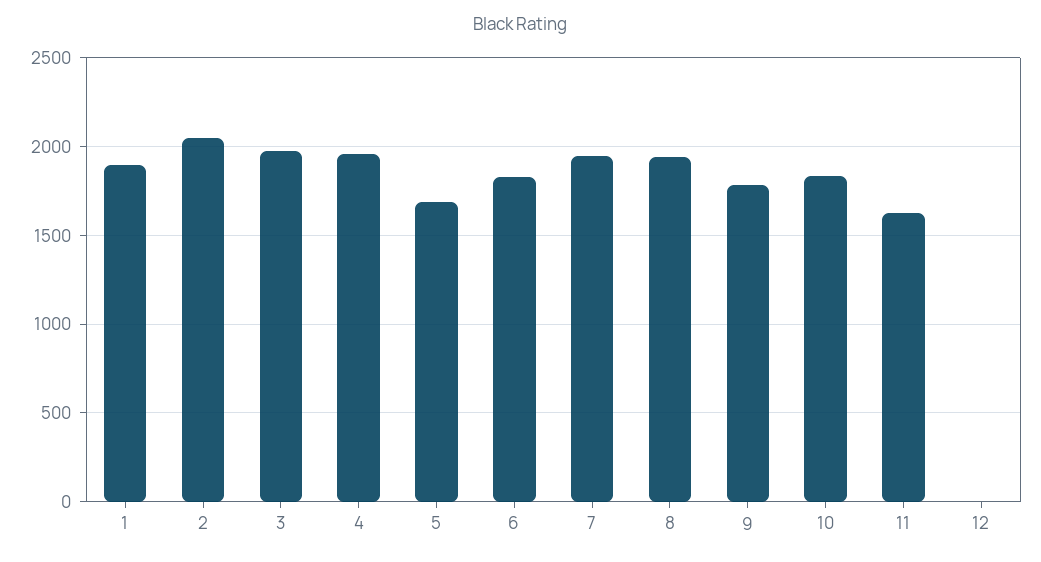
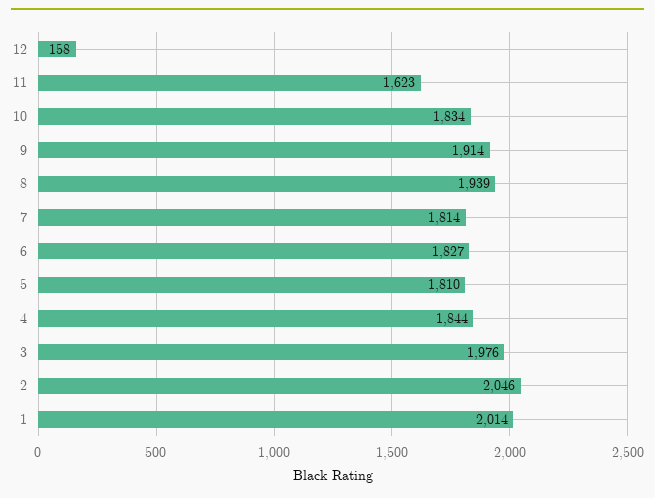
1: 1900 -> 2014
4: 1950 -> 1844
5: 1700 -> 1810
7: 1950 -> 1814
9: 1800 -> 1914
12: 0 -> 158

